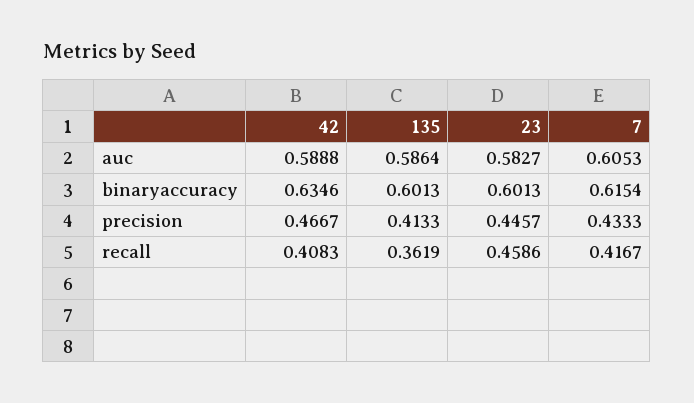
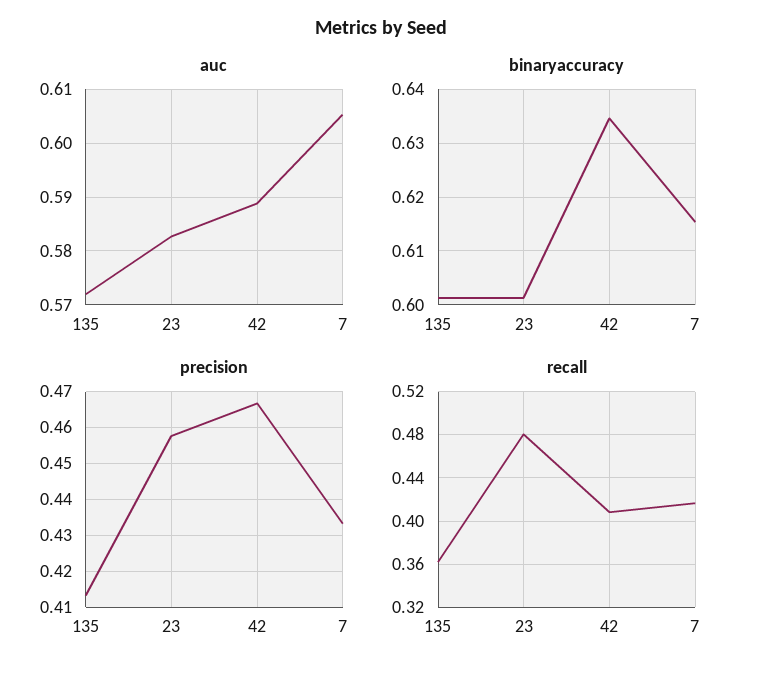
auc, 135: 0.5864 -> 0.572
precision, 23: 0.4457 -> 0.458
recall, 23: 0.4586 -> 0.48

